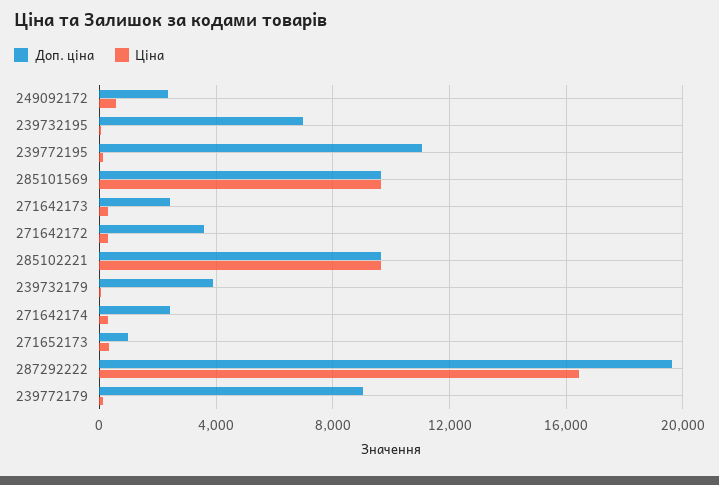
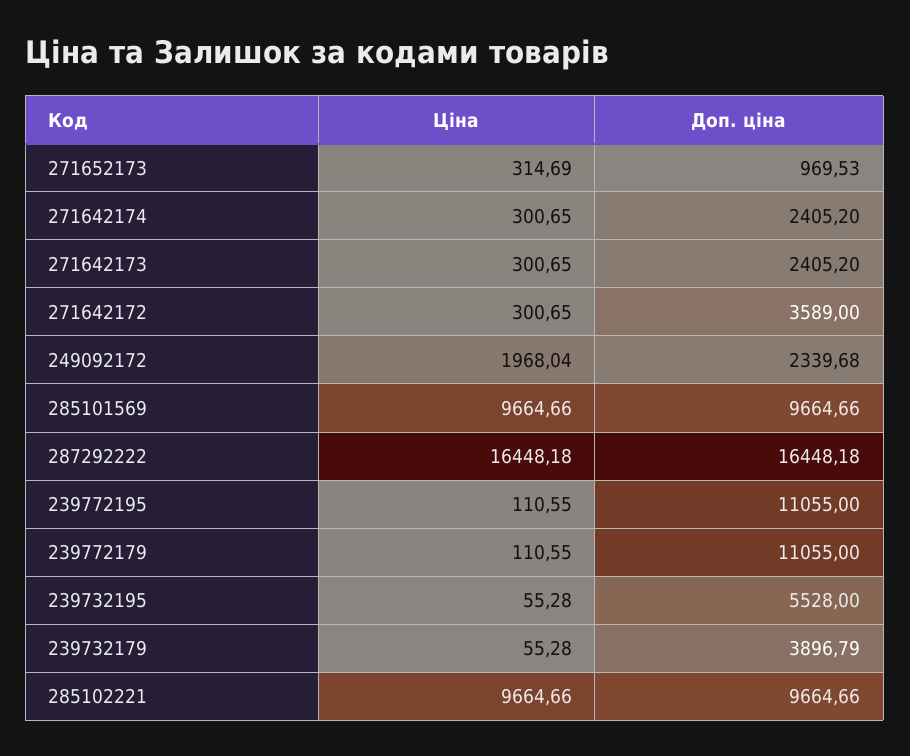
Ціна, 249092172: 500 -> 1968.04
Доп. ціна, 239732195: 7000 -> 5528
Доп. ціна, 287292222: 19500 -> 16448.18
Доп. ціна, 239772179: 9000 -> 11055

